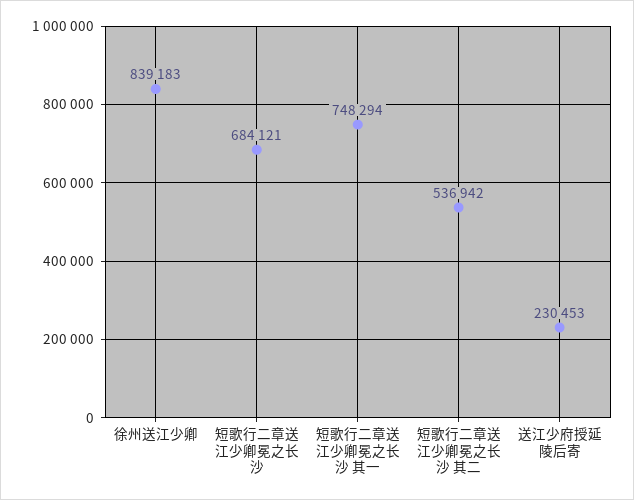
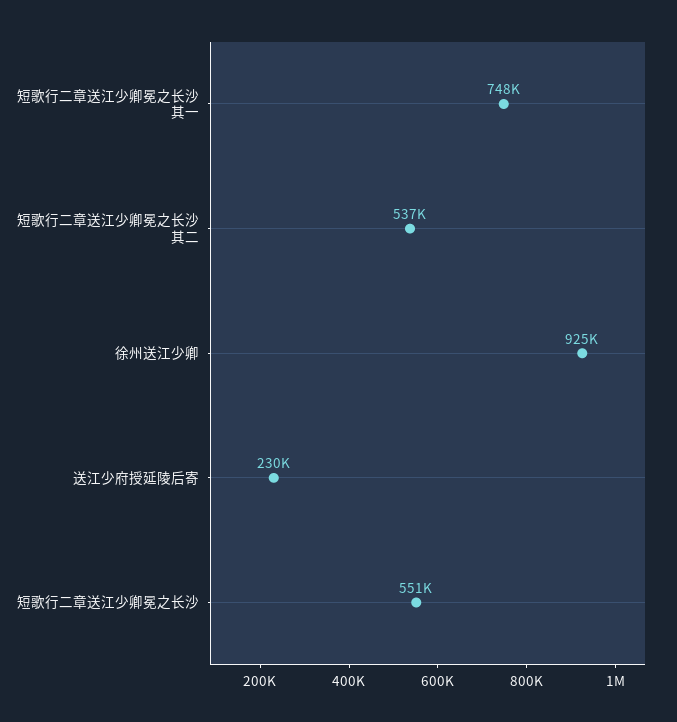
徐州送江少卿: 839183 -> 925000
短歌行二章送江少卿冕之长沙: 684121 -> 551000

